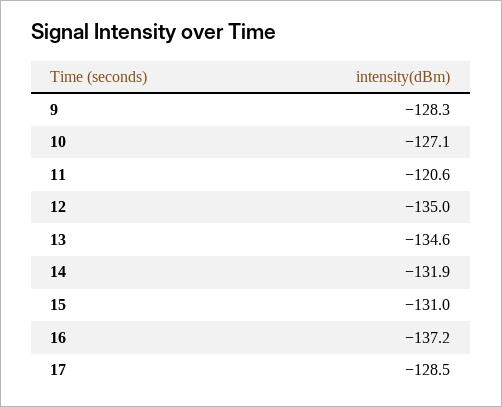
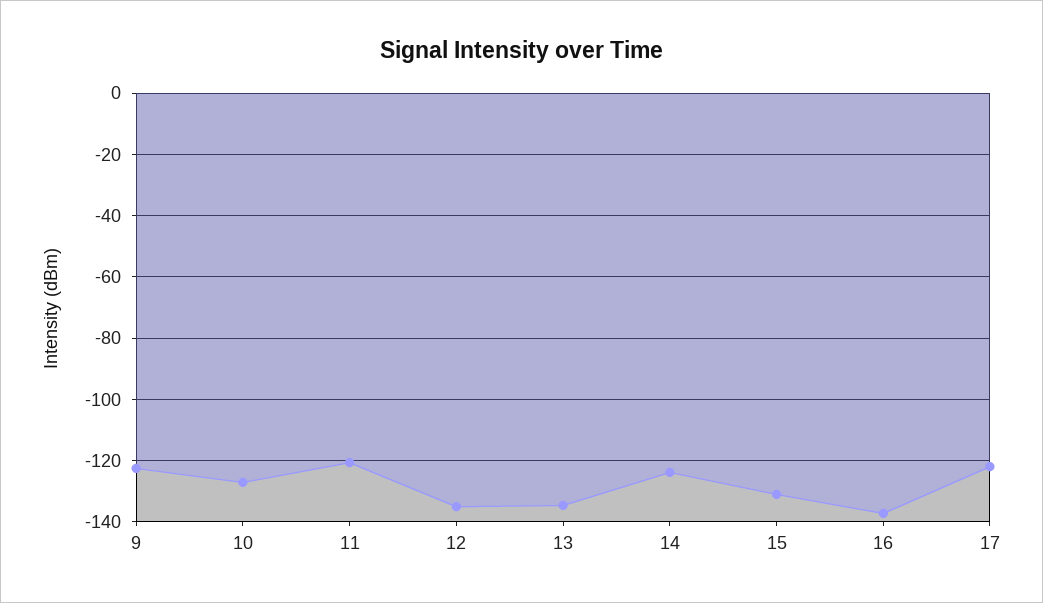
9: -128.3 -> -122
14: -131.9 -> -124
17: -128.5 -> -122

